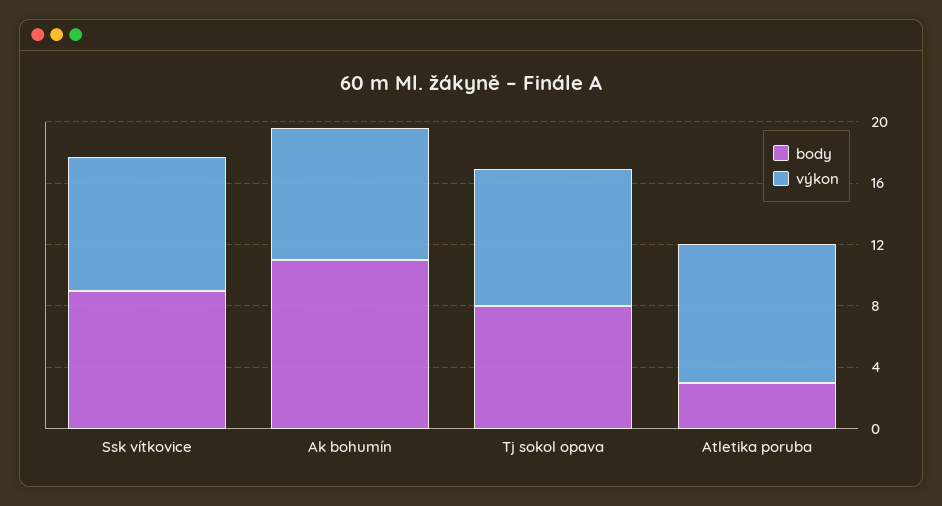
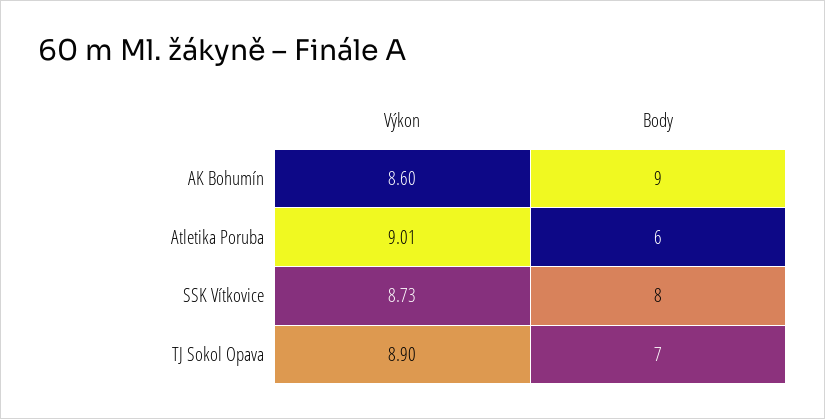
body, Ssk vítkovice: 9 -> 8
body, Ak bohumín: 11 -> 9
body, Tj sokol opava: 8 -> 7
body, Atletika poruba: 3 -> 6

